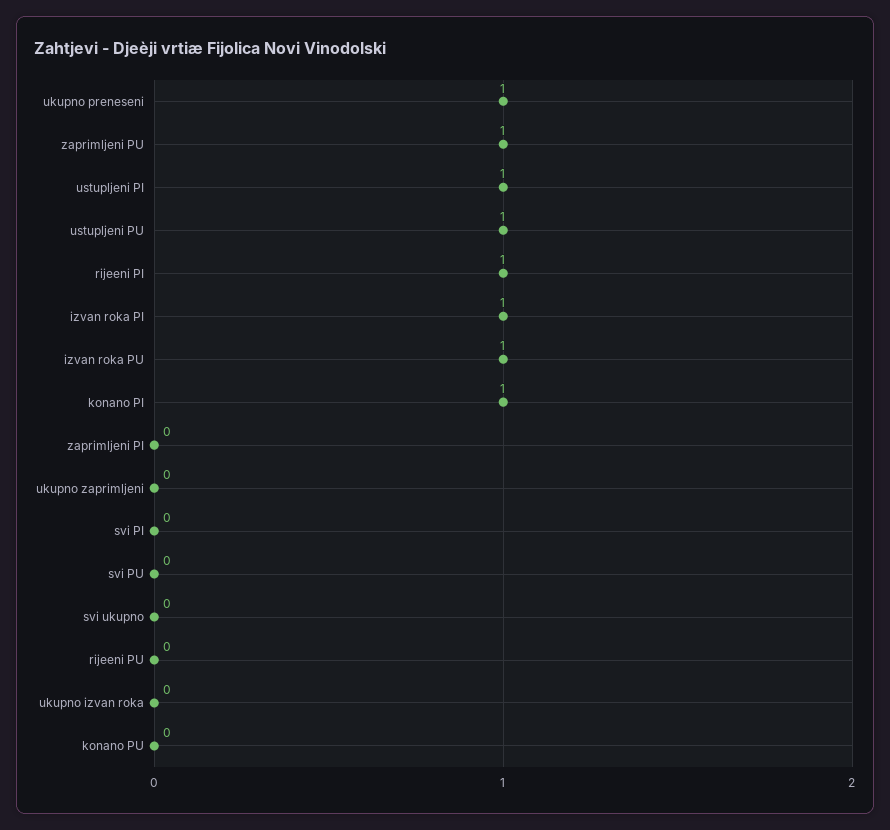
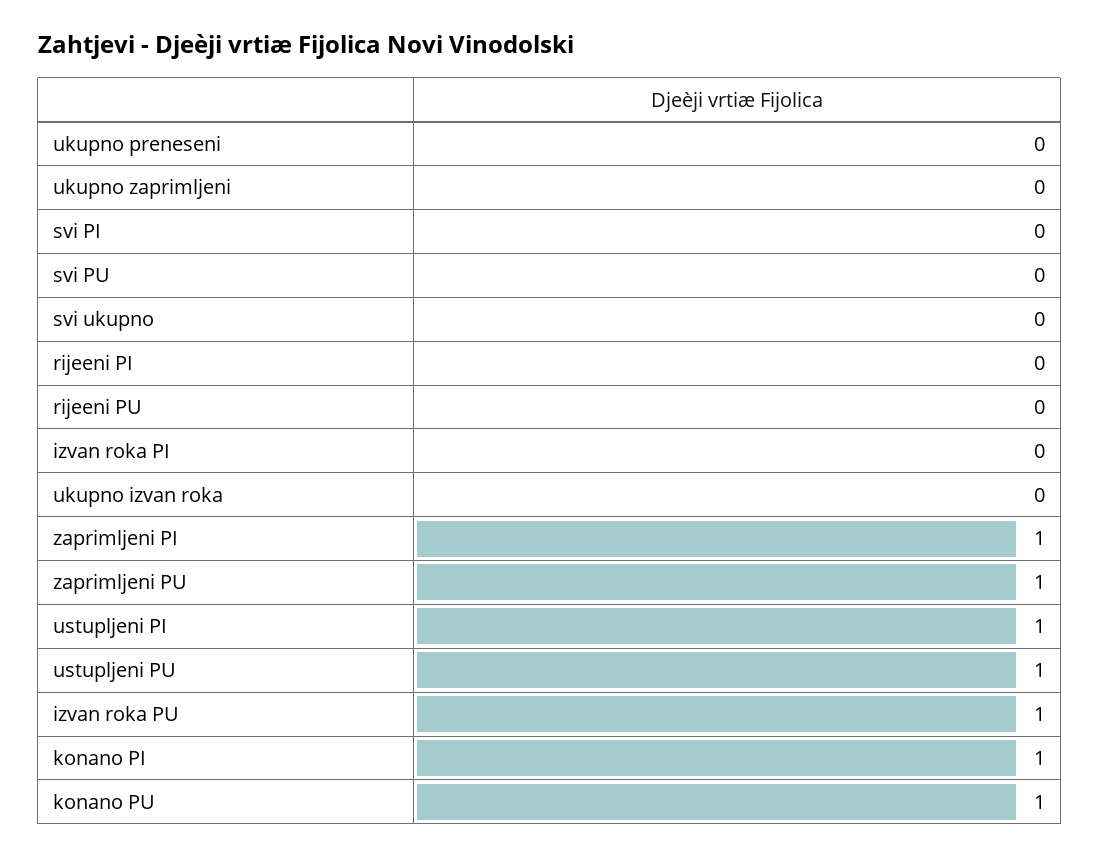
ukupno preneseni: 1 -> 0
rijeeni PI: 1 -> 0
izvan roka PI: 1 -> 0
zaprimljeni PI: 0 -> 1
konano PU: 0 -> 1

